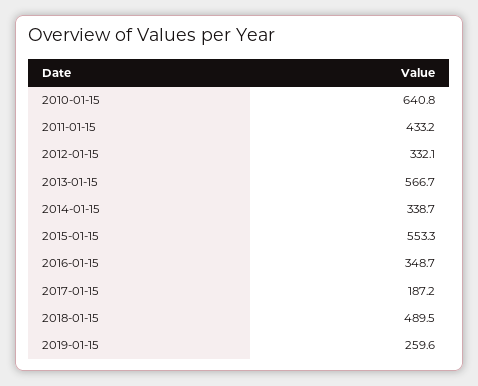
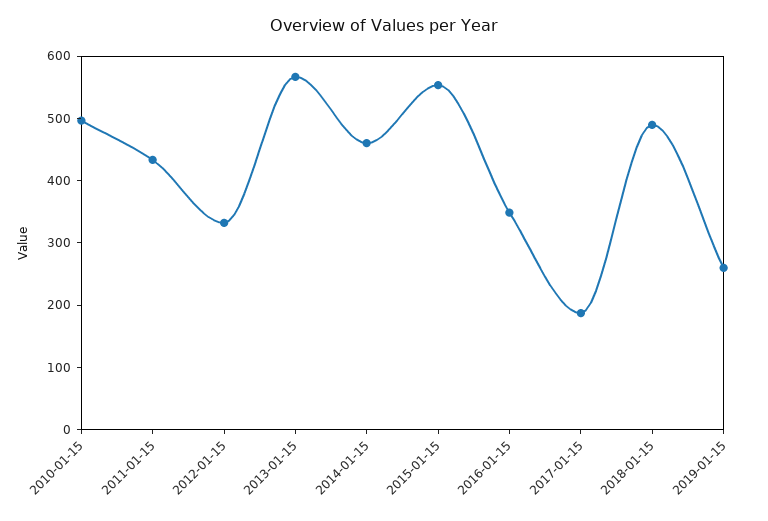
2010-01-15: 640.8 -> 500
2014-01-15: 338.7 -> 460

